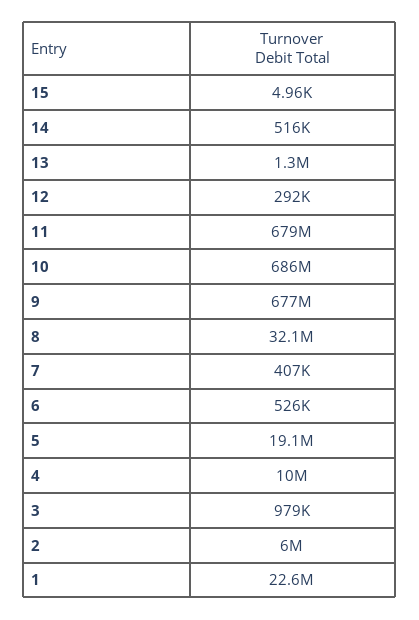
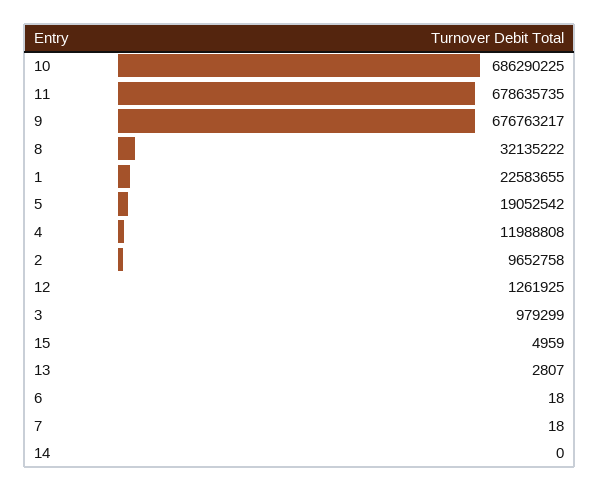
14: 516000 -> 0
13: 1300000 -> 2807
12: 292000 -> 1261925
7: 407000 -> 18
6: 526000 -> 18
4: 10000000 -> 11988808
2: 6000000 -> 9652758

